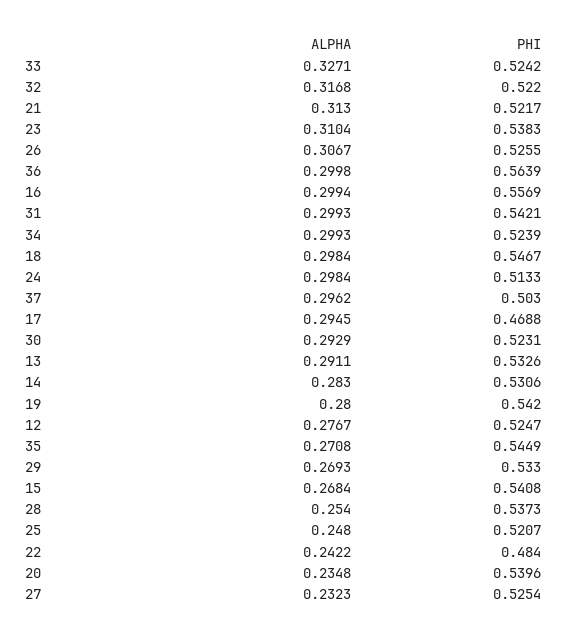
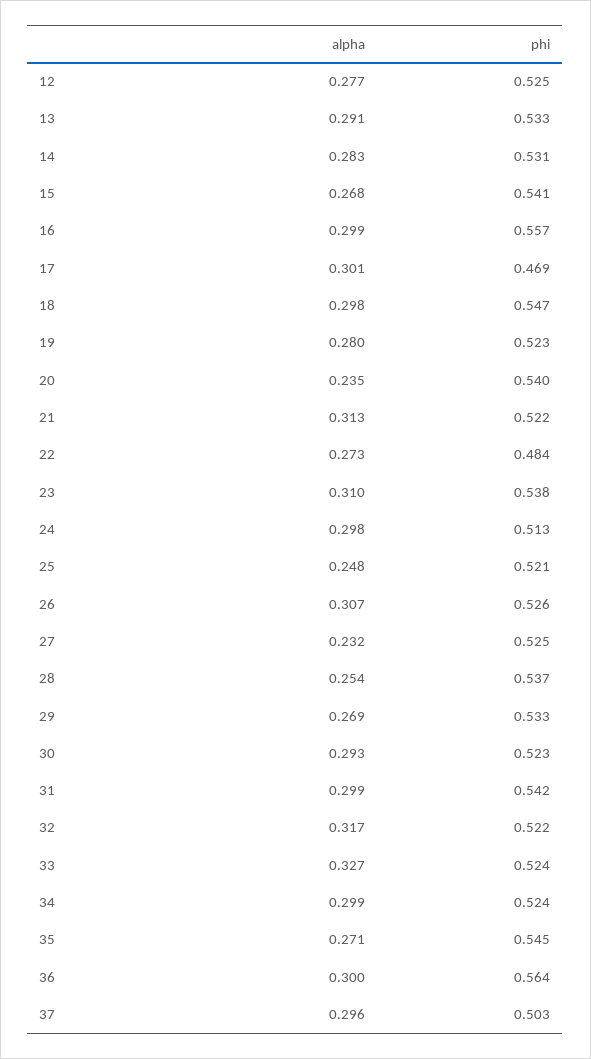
ALPHA, 17: 0.2945 -> 0.301
PHI, 19: 0.542 -> 0.523
ALPHA, 22: 0.2422 -> 0.273

